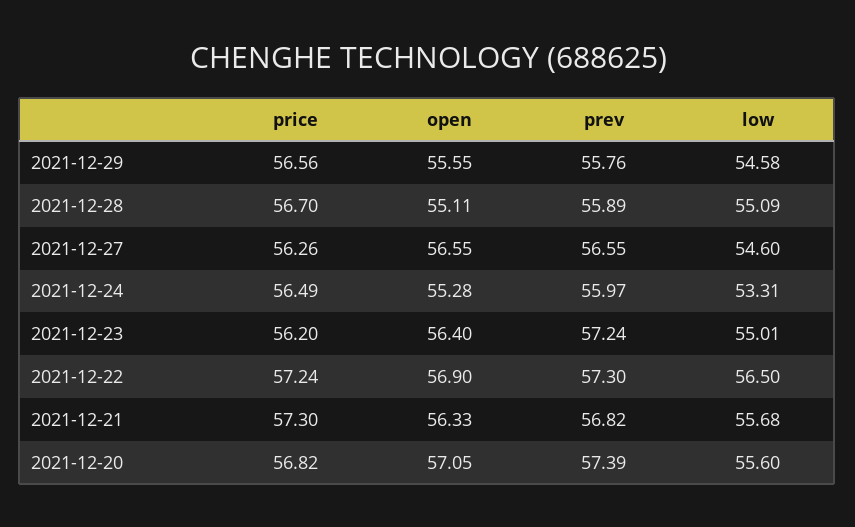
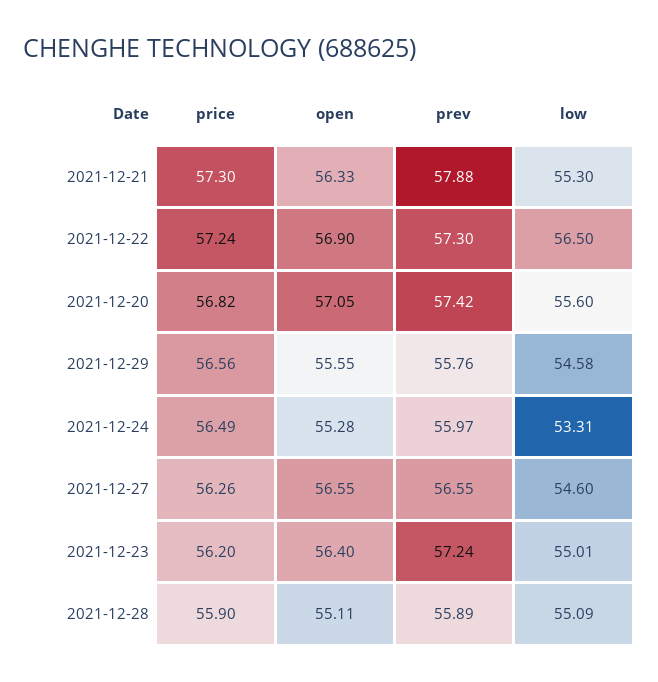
price, 2021-12-28: 56.7 -> 55.9
prev, 2021-12-21: 56.82 -> 57.88
low, 2021-12-21: 55.68 -> 55.3
prev, 2021-12-20: 57.39 -> 57.42

